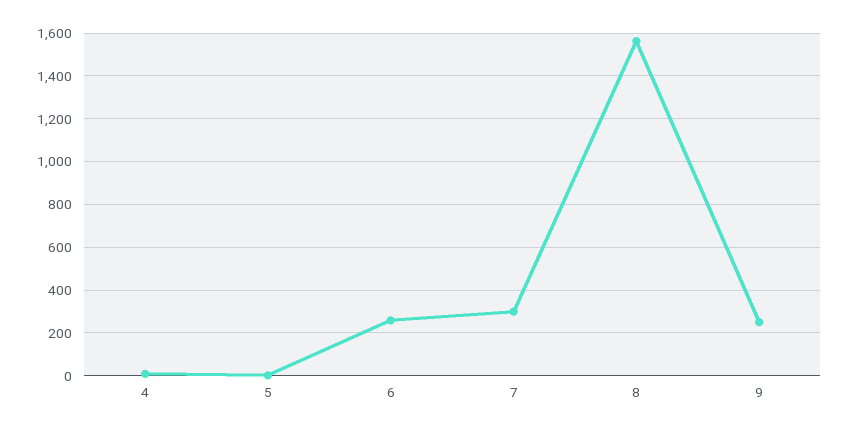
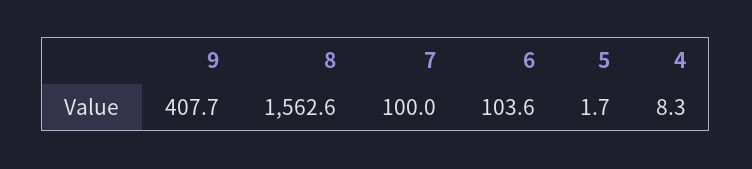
6: 250 -> 103.6
7: 300 -> 100
9: 250 -> 407.7

